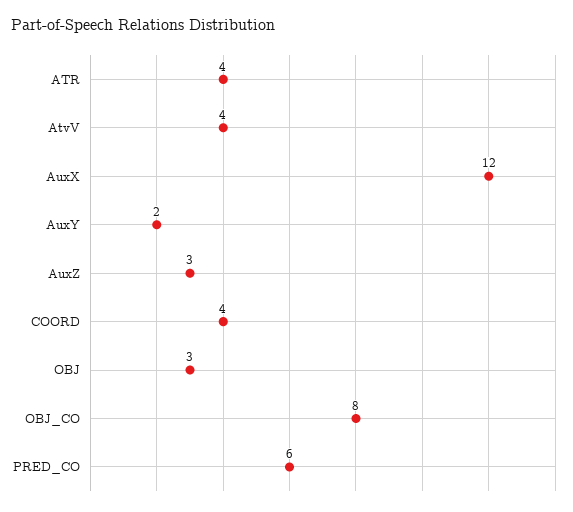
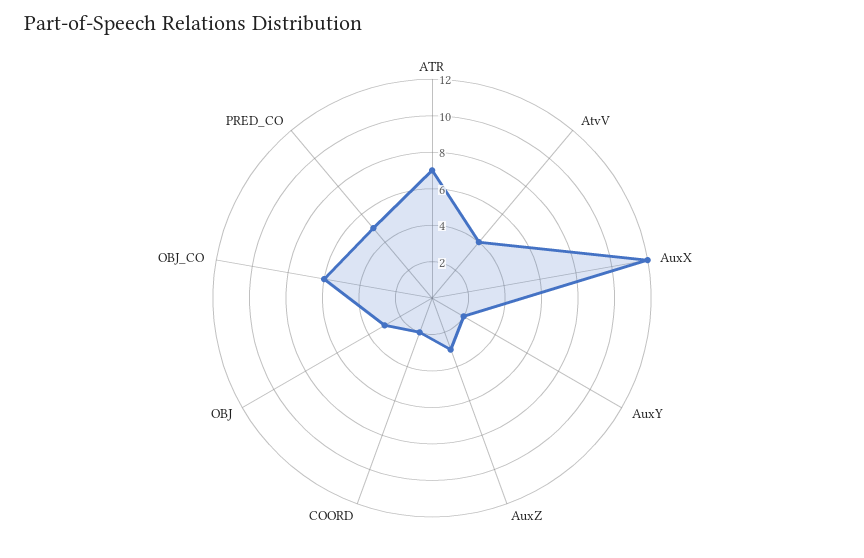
ATR: 4 -> 7
COORD: 4 -> 2
OBJ_CO: 8 -> 6
PRED_CO: 6 -> 5

